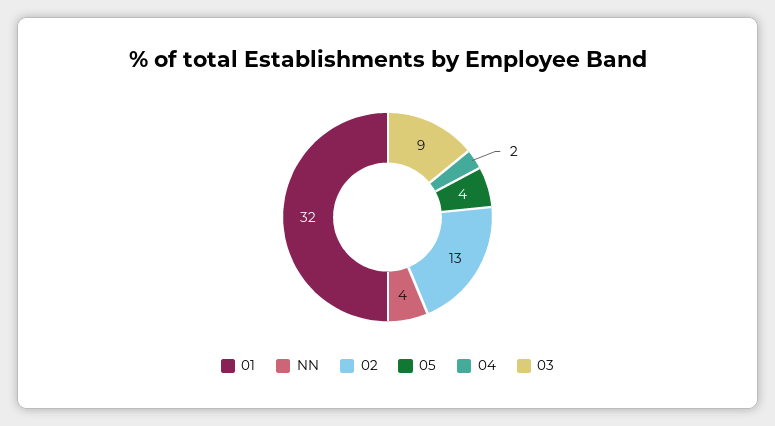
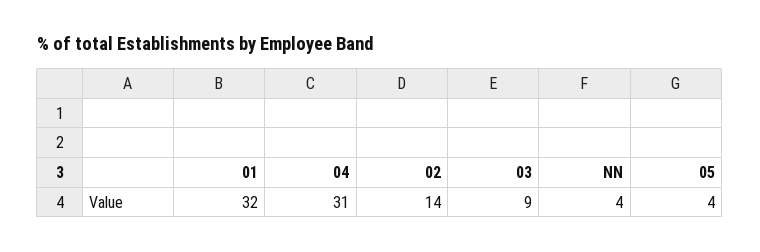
02: 13 -> 14
04: 2 -> 31

